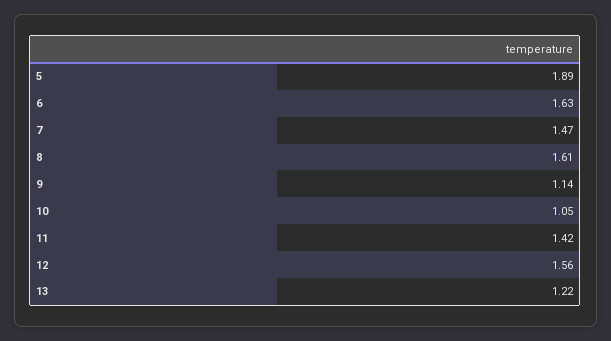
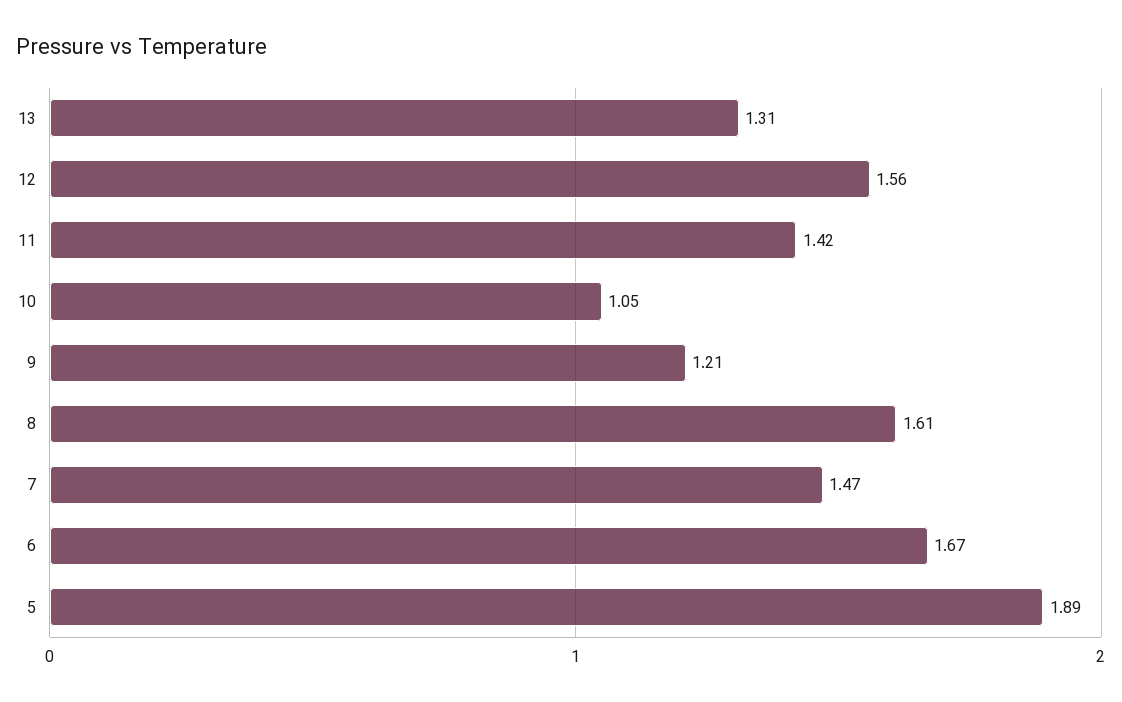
6: 1.63 -> 1.67
9: 1.14 -> 1.21
13: 1.22 -> 1.31

